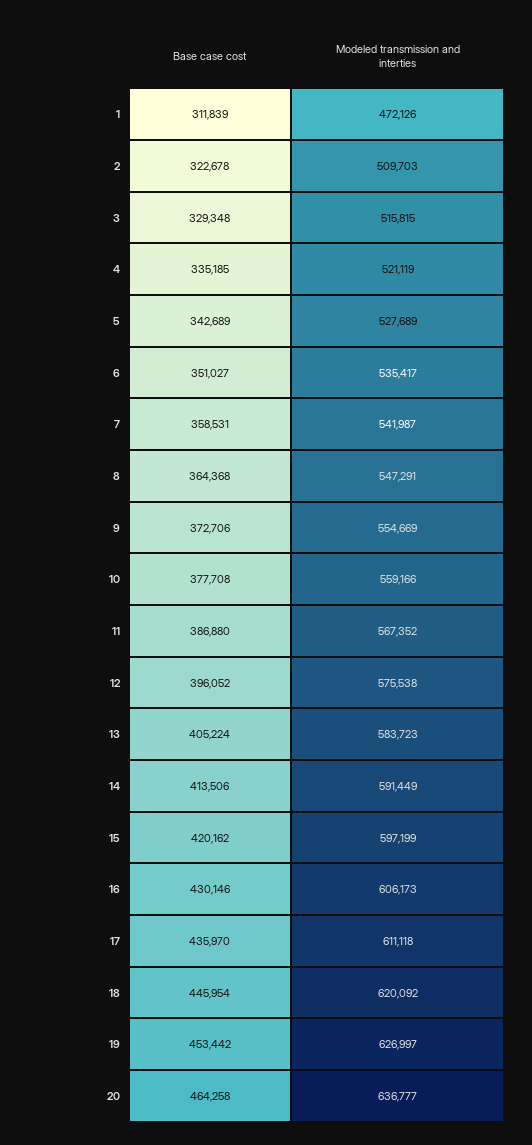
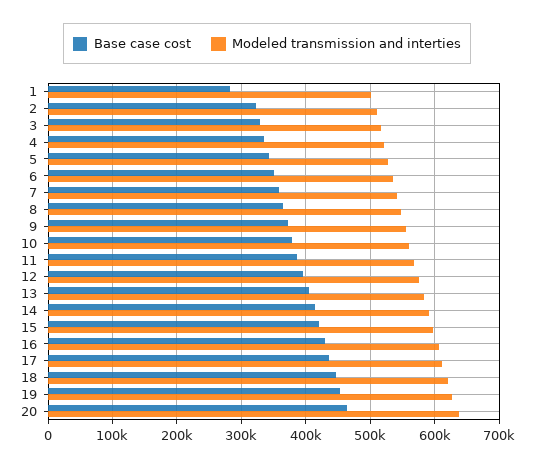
Base case cost, 1: 311839 -> 280000
Modeled transmission and interties, 1: 472126 -> 500000

